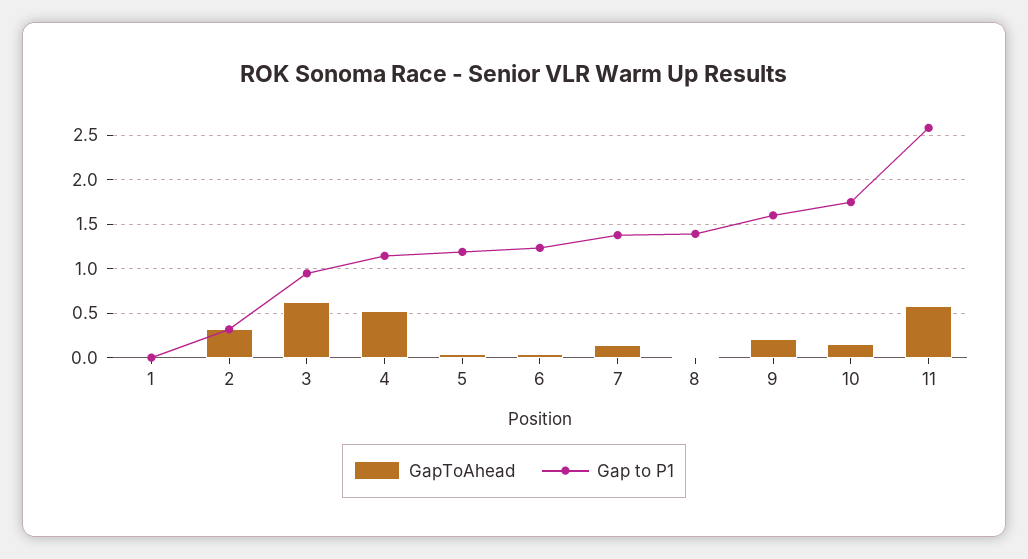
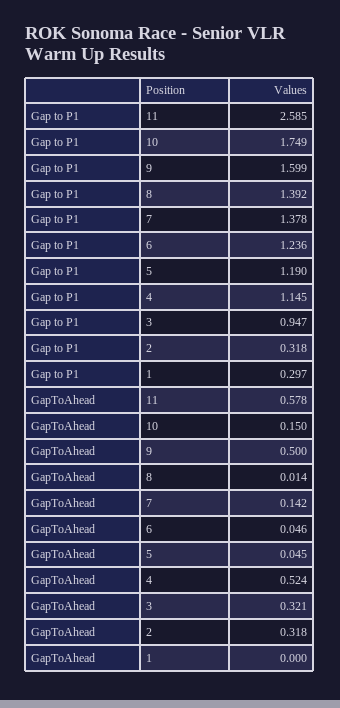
Gap to P1, 1: 0 -> 0.297
GapToAhead, 3: 0.6 -> 0.321
GapToAhead, 9: 0.2 -> 0.5

